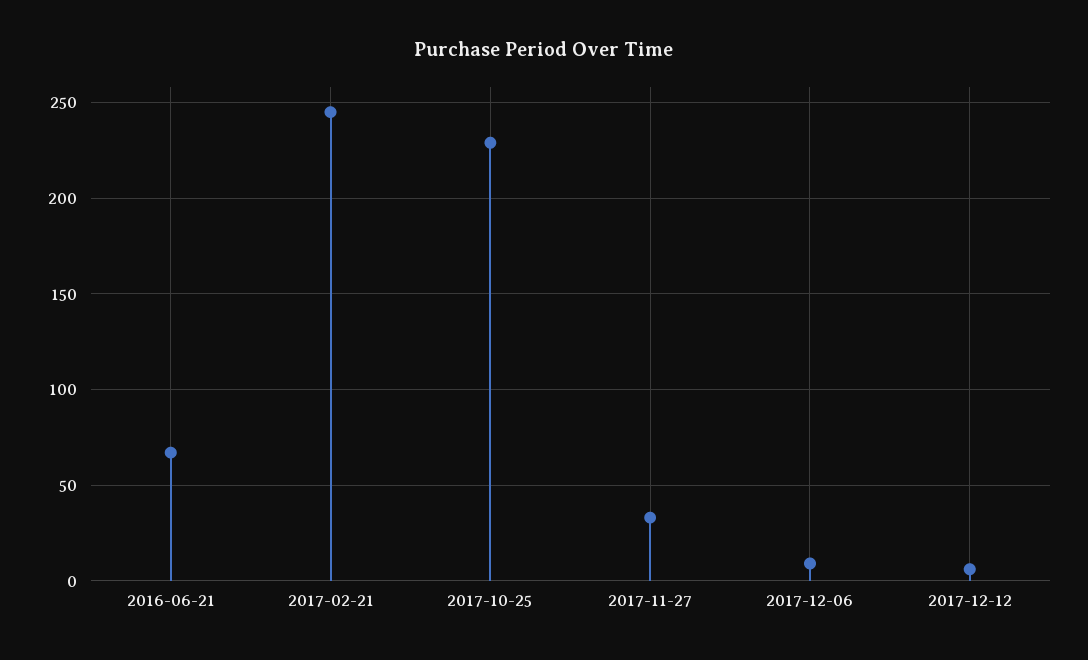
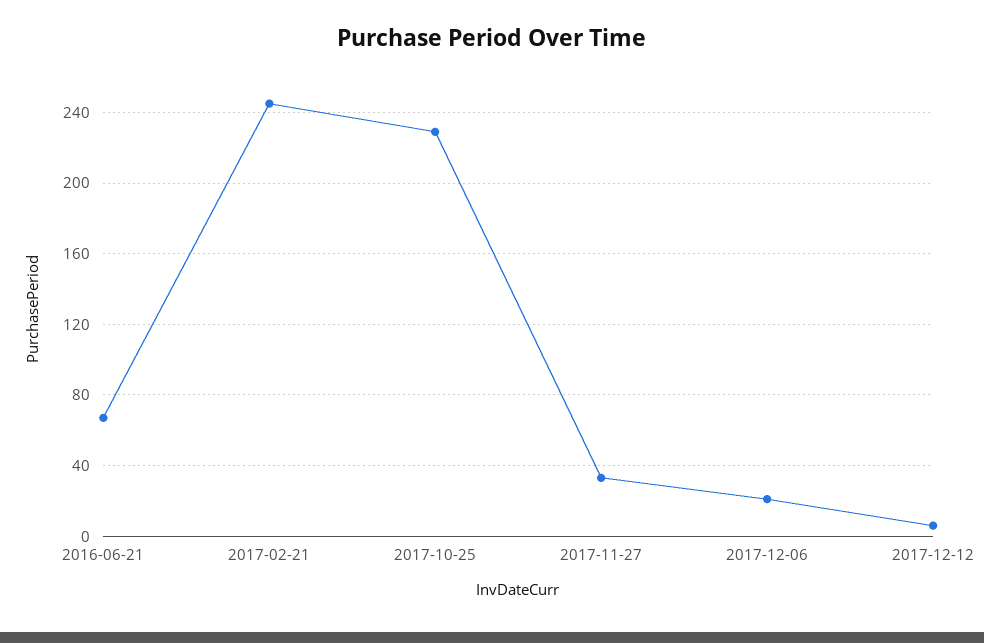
2017-12-06: 10 -> 20

